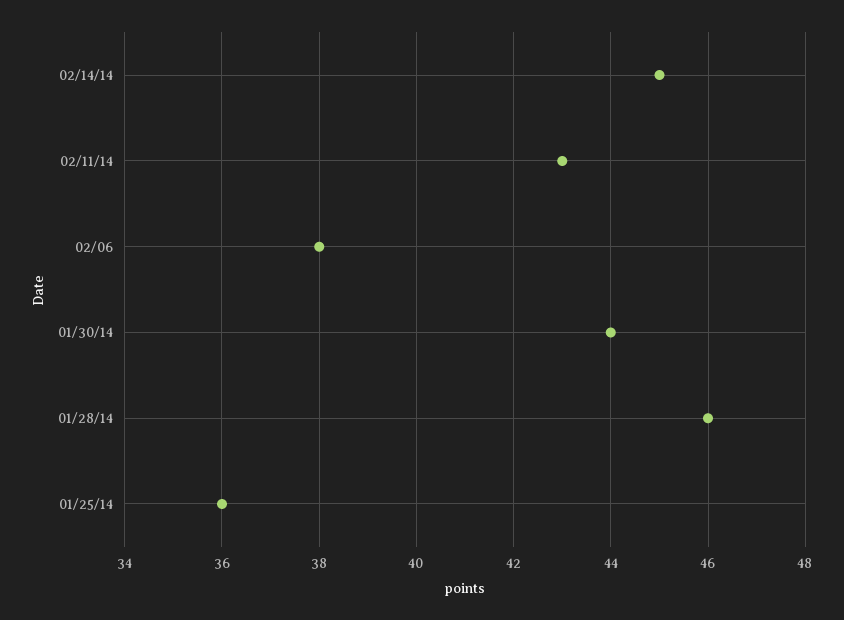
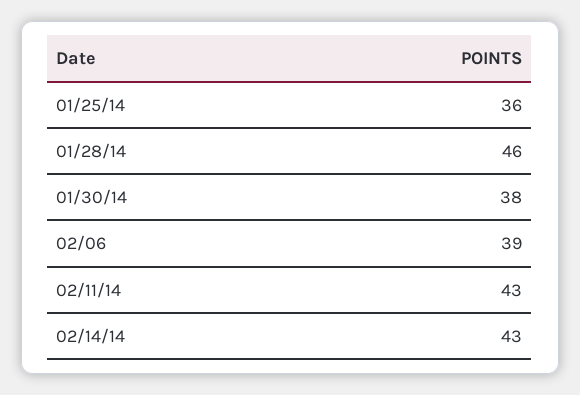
02/14/14: 45 -> 43
02/06: 38 -> 39
01/30/14: 44 -> 38

